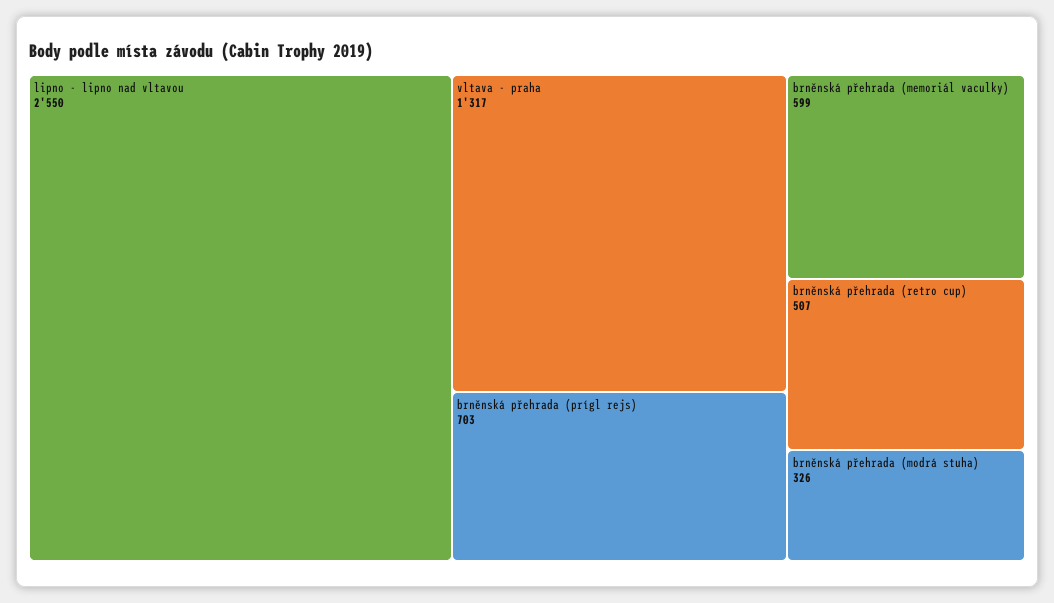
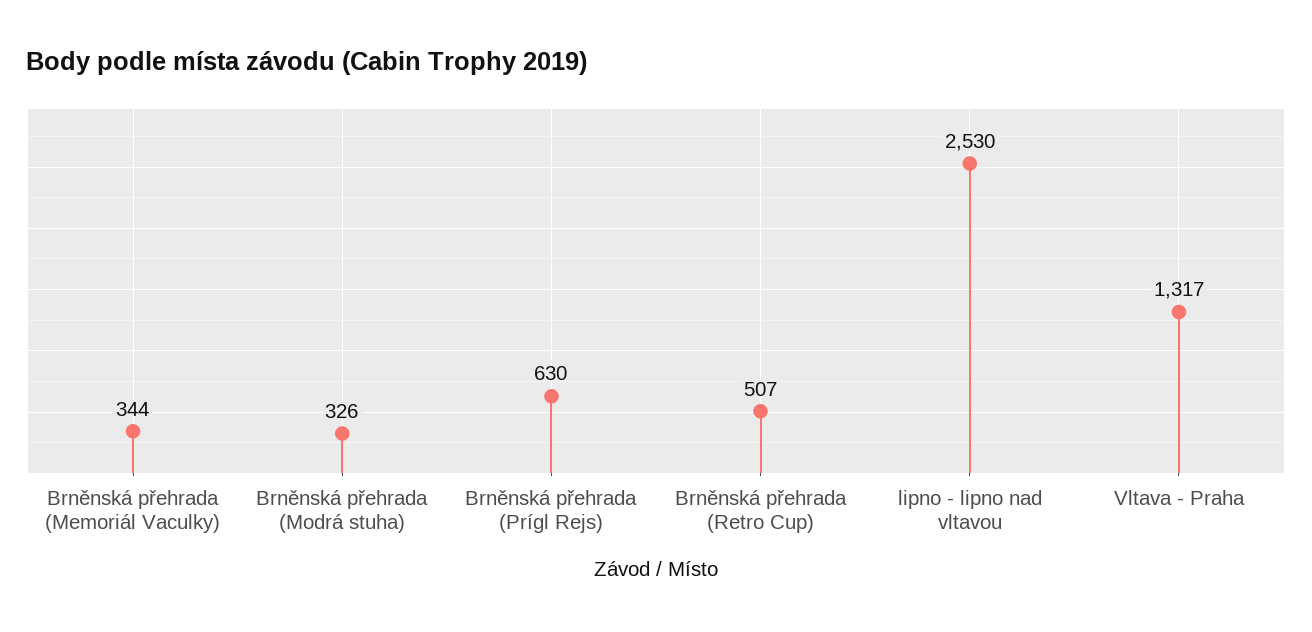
lipno - lipno nad vltavou: 2550 -> 2530
brněnská přehrada (prígl rejs): 703 -> 630
brněnská přehrada (memoriál vaculky): 599 -> 344

